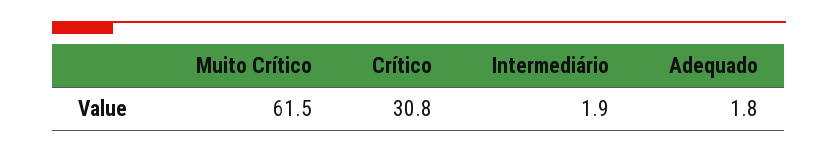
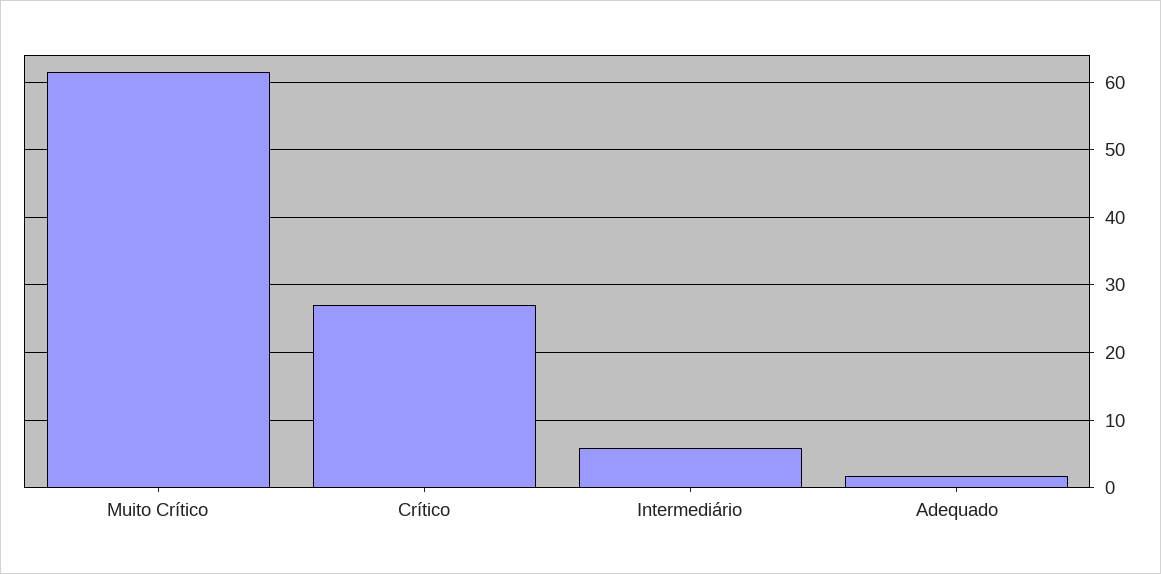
Crítico: 30.8 -> 27
Intermediário: 1.9 -> 6

